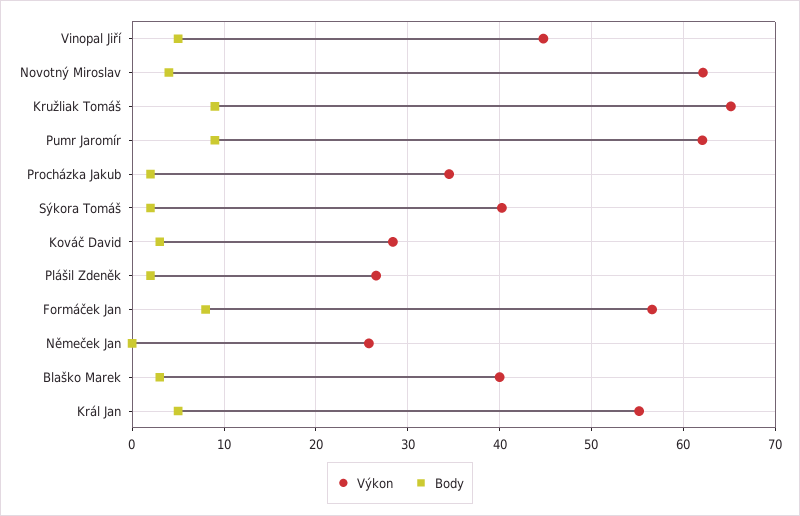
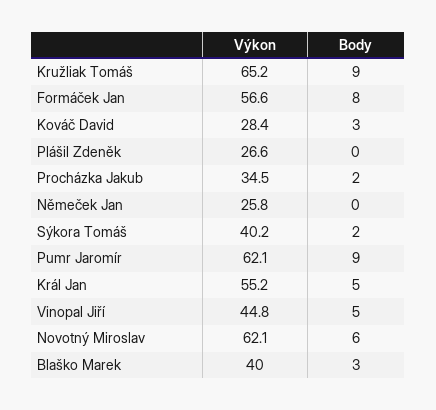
Body, Novotný Miroslav: 4 -> 6
Body, Plášil Zdeněk: 2 -> 0

